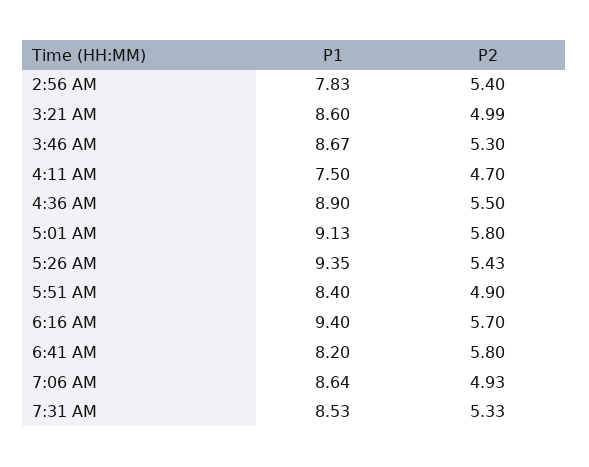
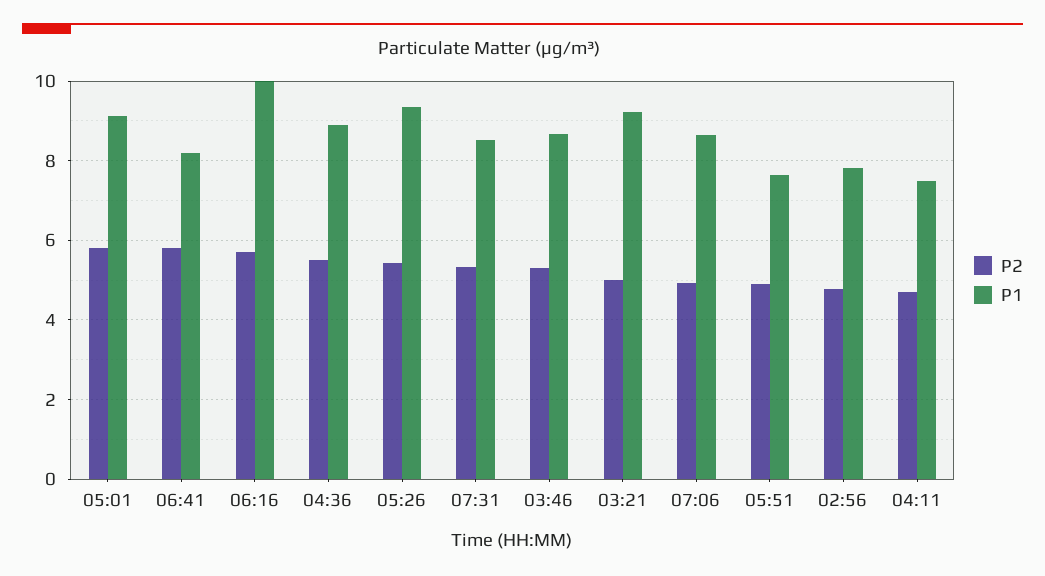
P2, 2:56 AM: 5.4 -> 4.8
P1, 3:21 AM: 8.6 -> 9.2
P1, 5:51 AM: 8.4 -> 7.6
P1, 6:16 AM: 9.4 -> 10

